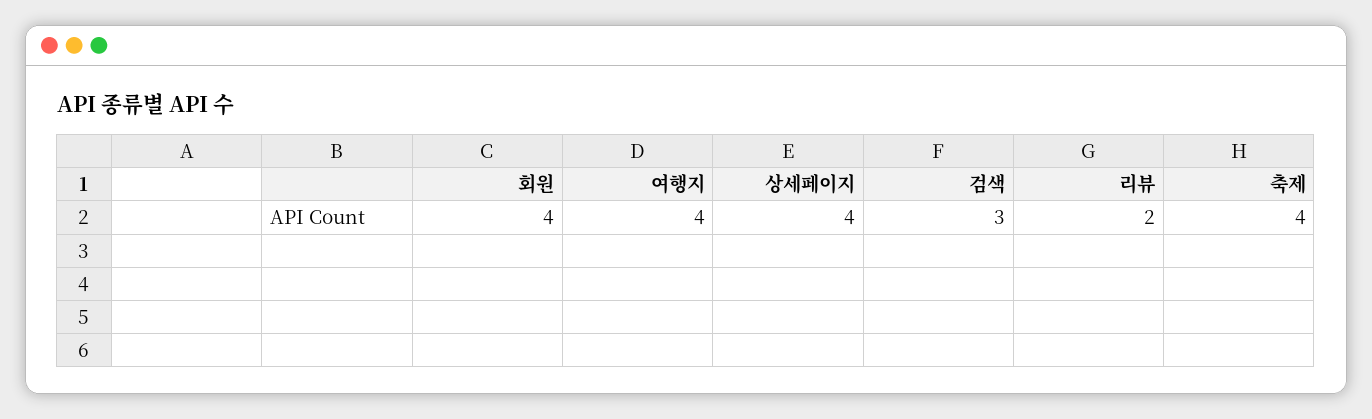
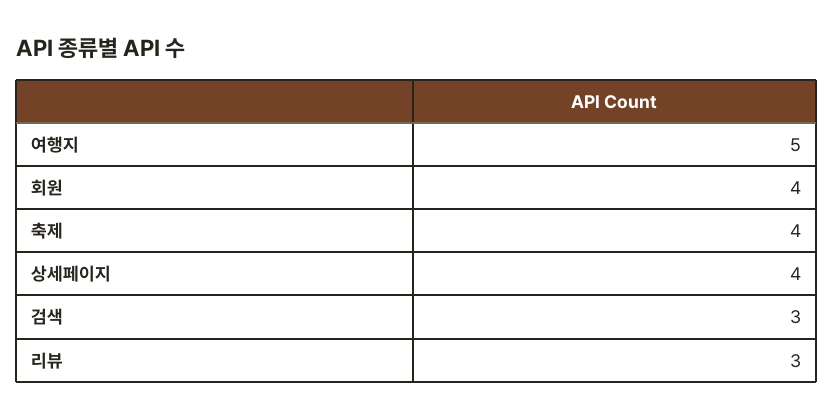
여행지: 4 -> 5
리뷰: 2 -> 3

